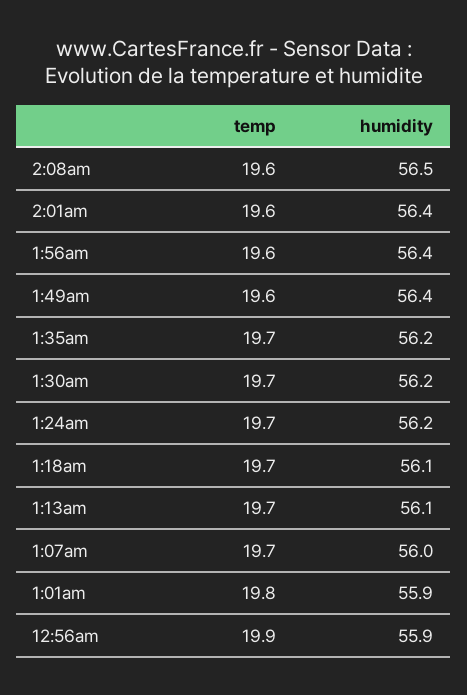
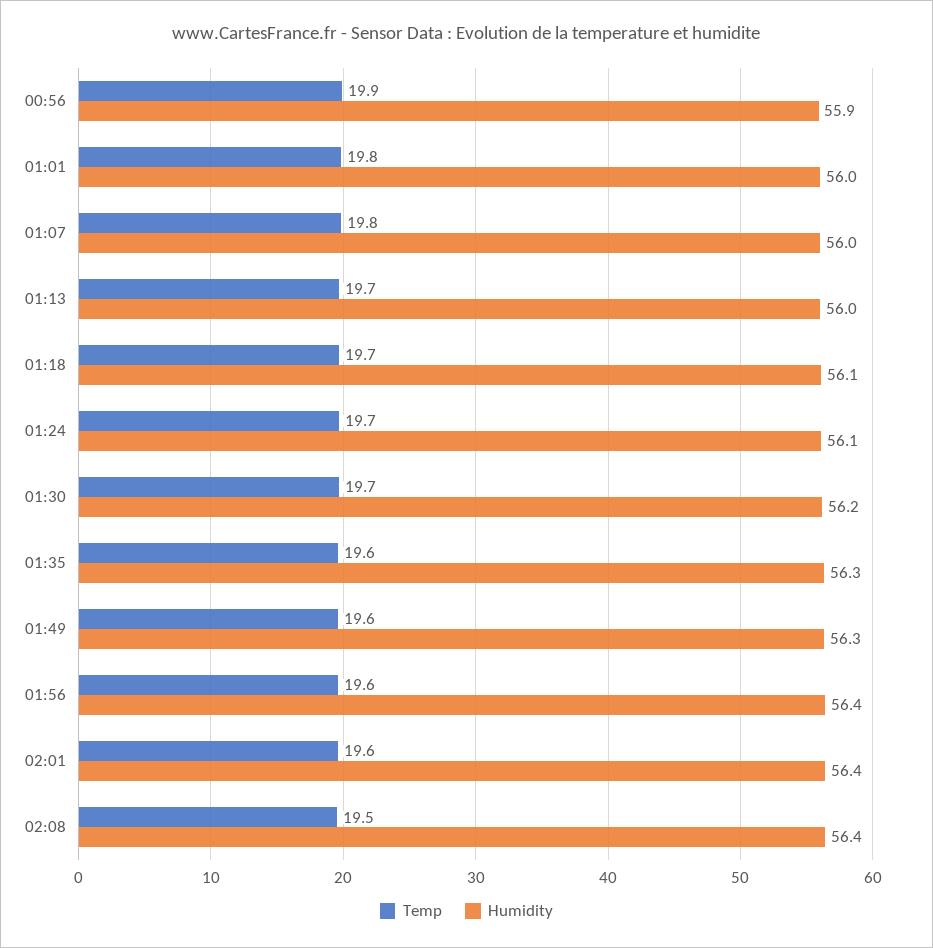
temp, 2:08am: 19.6 -> 19.5
humidity, 2:08am: 56.5 -> 56.4
humidity, 1:49am: 56.4 -> 56.3
temp, 1:35am: 19.7 -> 19.6
humidity, 1:35am: 56.2 -> 56.3
humidity, 1:24am: 56.2 -> 56.1
humidity, 1:13am: 56.1 -> 56
temp, 1:07am: 19.7 -> 19.8
humidity, 1:01am: 55.9 -> 56

